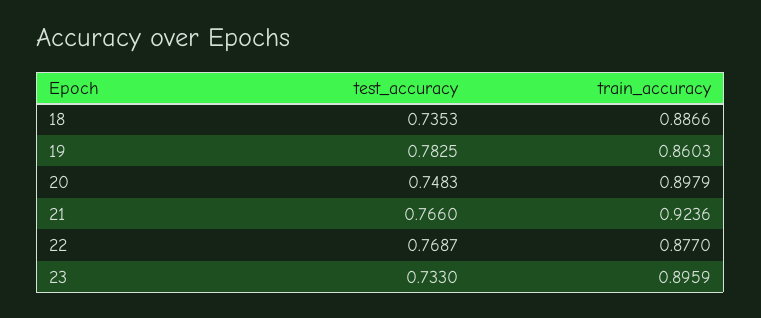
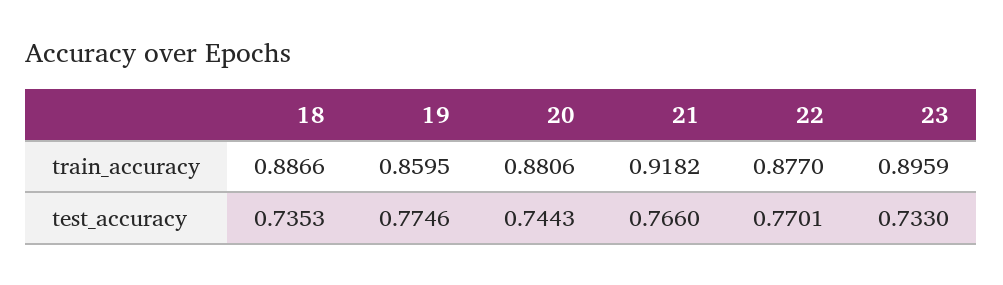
test_accuracy, 19: 0.7825 -> 0.7746
train_accuracy, 19: 0.8603 -> 0.8595
test_accuracy, 20: 0.7483 -> 0.7443
train_accuracy, 20: 0.8979 -> 0.8806
train_accuracy, 21: 0.9236 -> 0.9182
test_accuracy, 22: 0.7687 -> 0.7701

